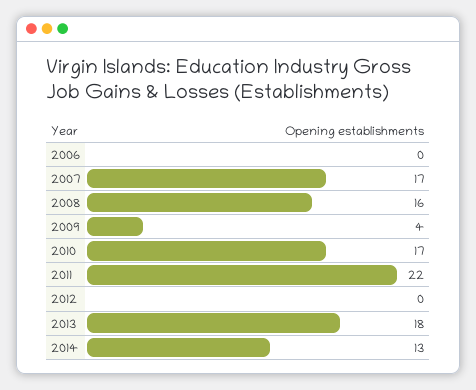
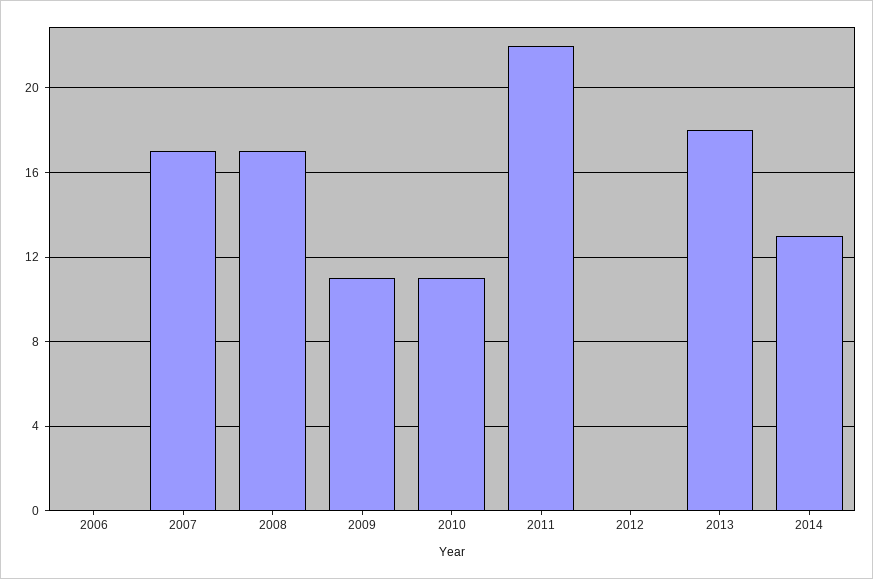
2008: 16 -> 17
2009: 4 -> 11
2010: 17 -> 11

